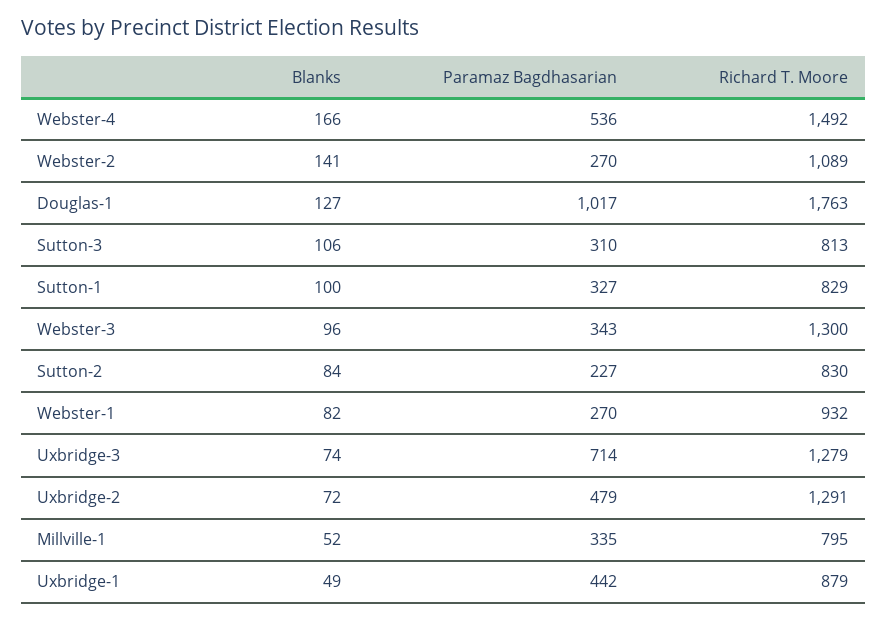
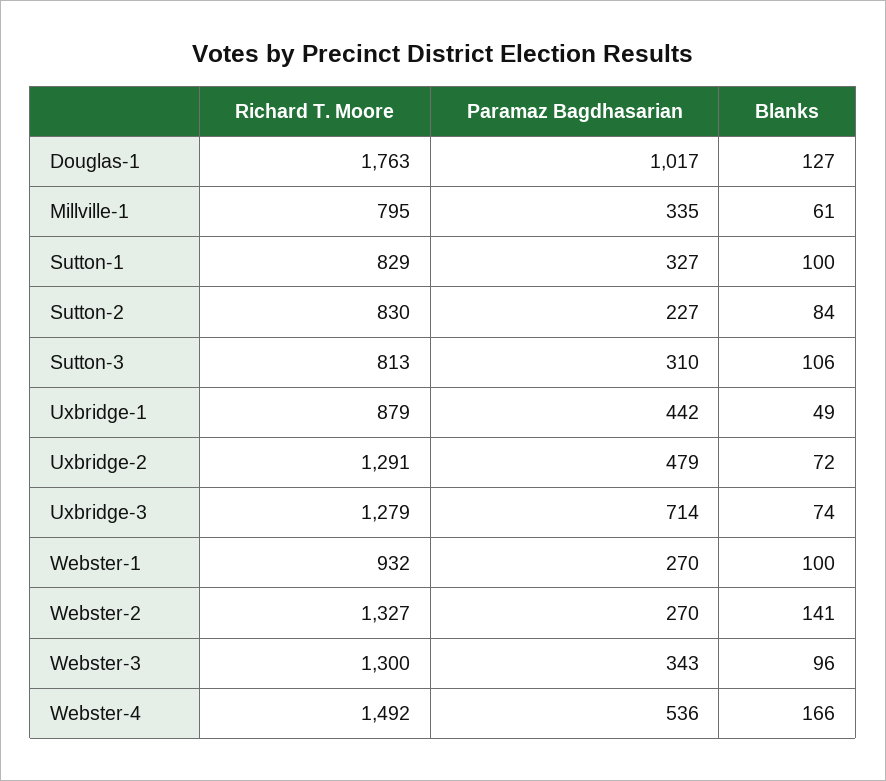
Richard T. Moore, Webster-2: 1089 -> 1327
Blanks, Webster-1: 82 -> 100
Blanks, Millville-1: 52 -> 61

